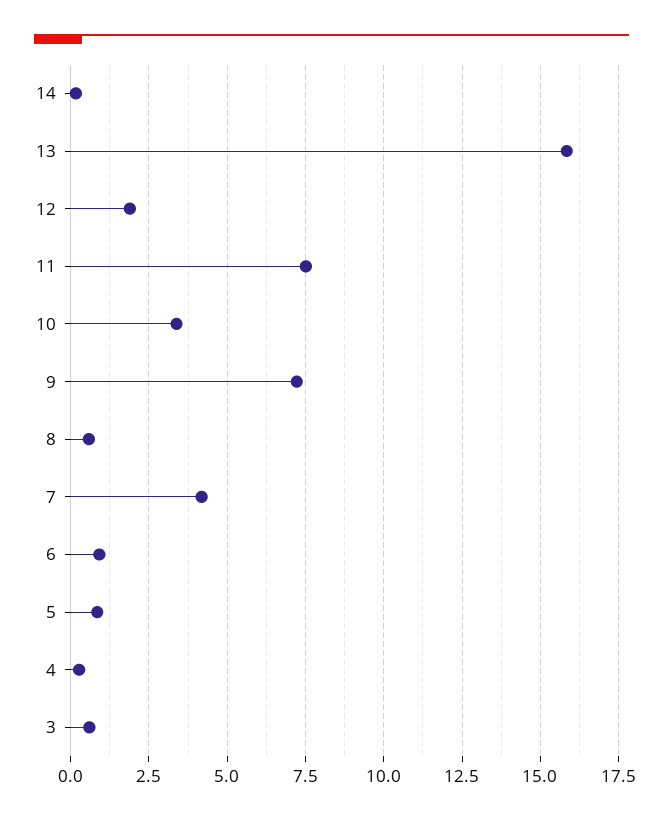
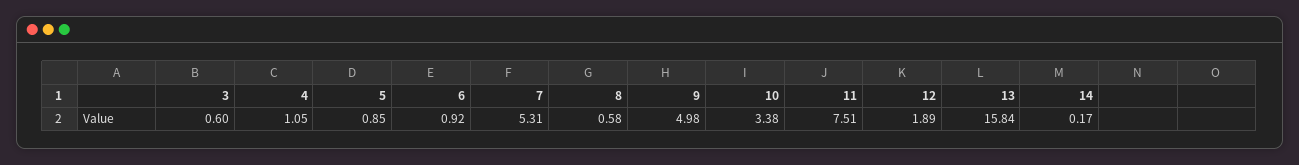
9: 7.25 -> 4.98
7: 4.25 -> 5.31
4: 0.25 -> 1.05

